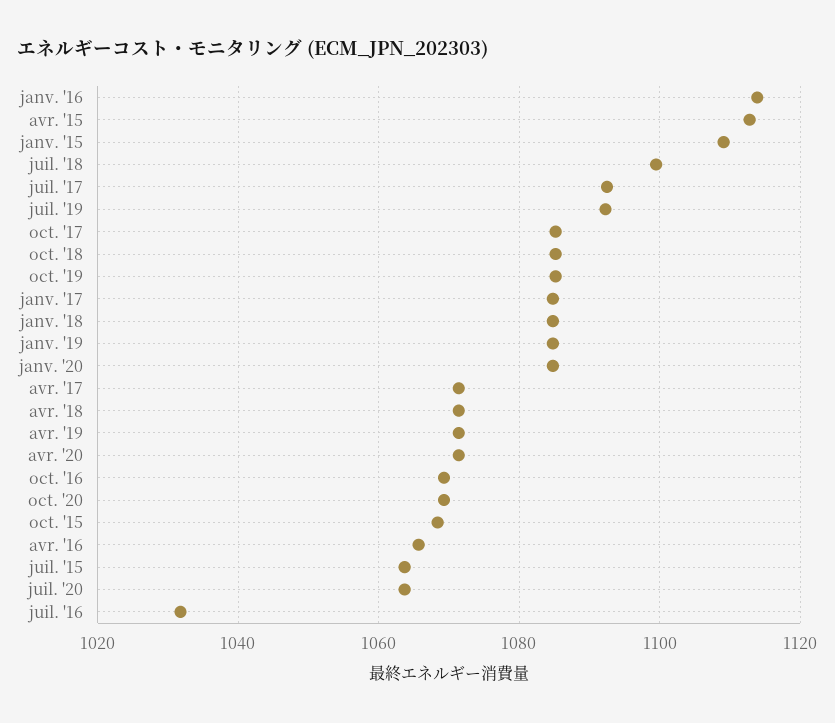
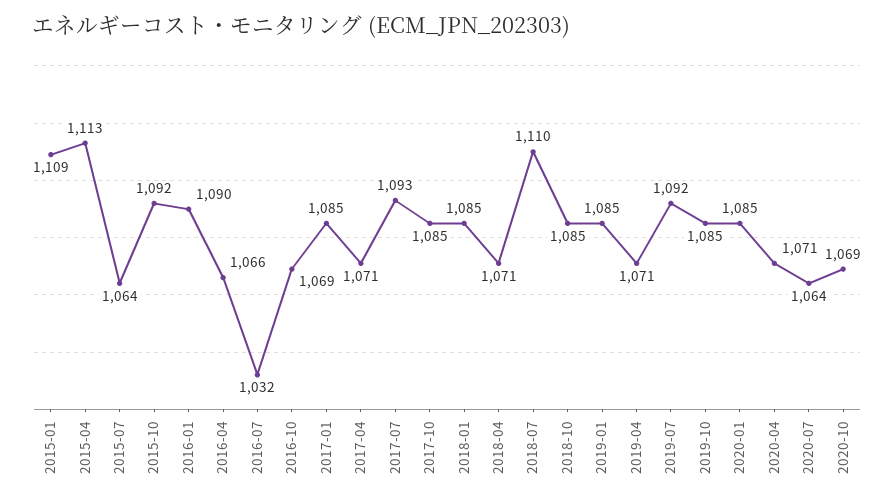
janv. '16: 1114 -> 1090
juil. '18: 1100 -> 1110
oct. '15: 1068 -> 1092

